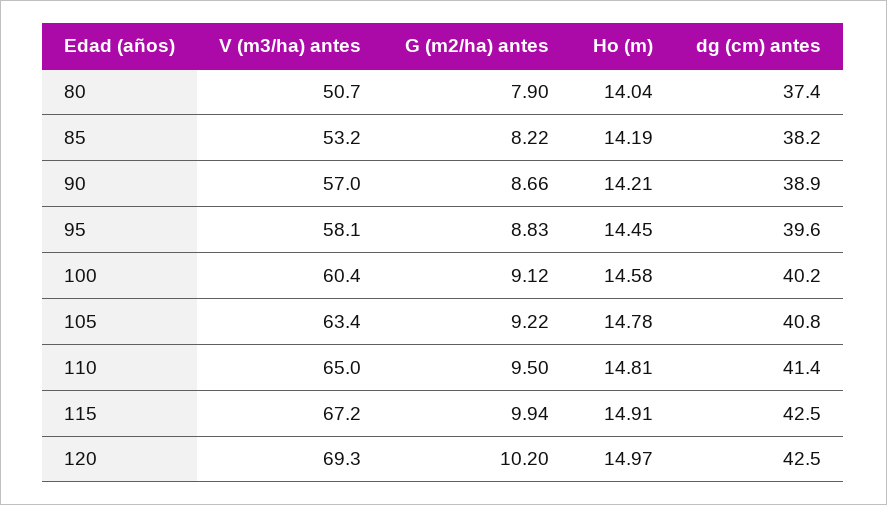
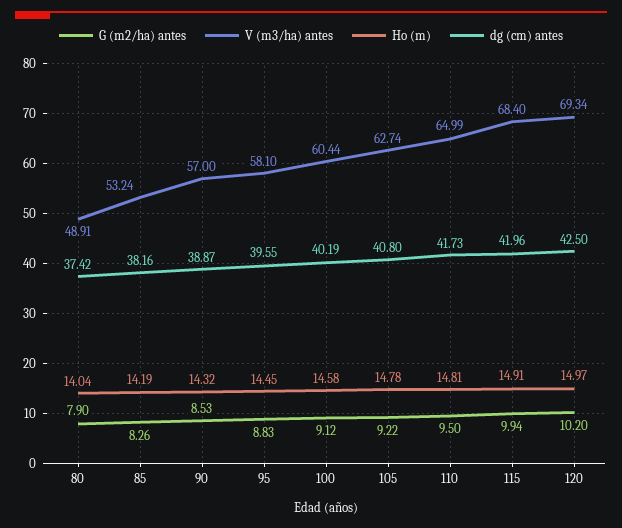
V (m3/ha) antes, 80: 50.7 -> 48.91
G (m2/ha) antes, 85: 8.22 -> 8.26
G (m2/ha) antes, 90: 8.66 -> 8.53
Ho (m), 90: 14.21 -> 14.32
V (m3/ha) antes, 105: 63.4 -> 62.74
dg (cm) antes, 110: 41.4 -> 41.73
V (m3/ha) antes, 115: 67.2 -> 68.4
dg (cm) antes, 115: 42.5 -> 41.96

